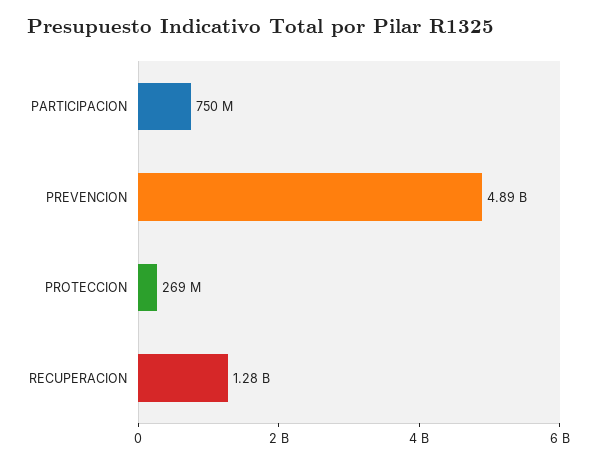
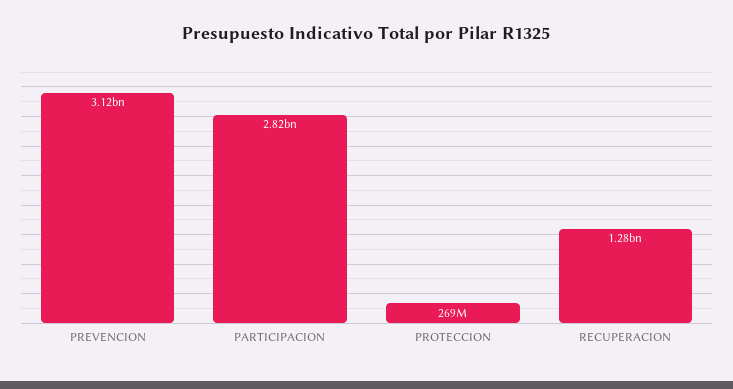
PARTICIPACION: 750000000 -> 2820000000
PREVENCION: 4890000000 -> 3120000000

